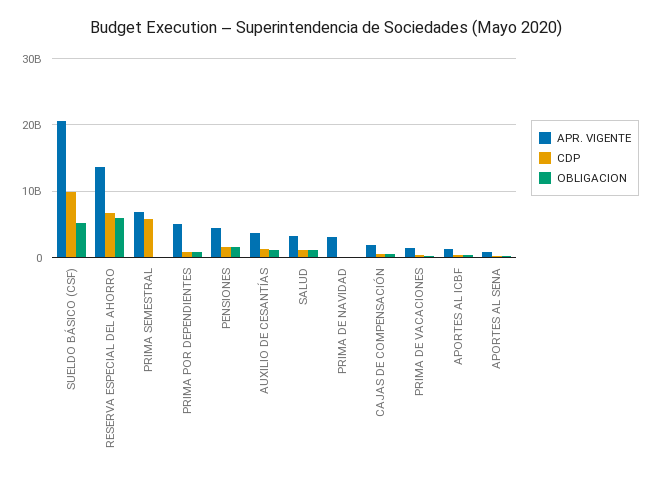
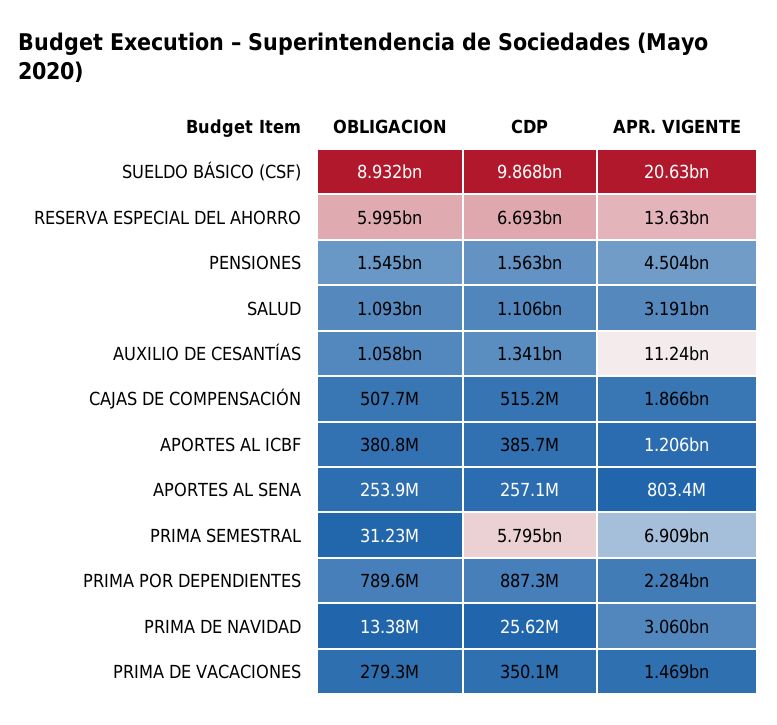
OBLIGACION, SUELDO BÁSICO (CSF): 5000000000 -> 8932000000
APR. VIGENTE, PRIMA POR DEPENDIENTES: 5000000000 -> 2284000000
APR. VIGENTE, AUXILIO DE CESANTÍAS: 4000000000 -> 11240000000

